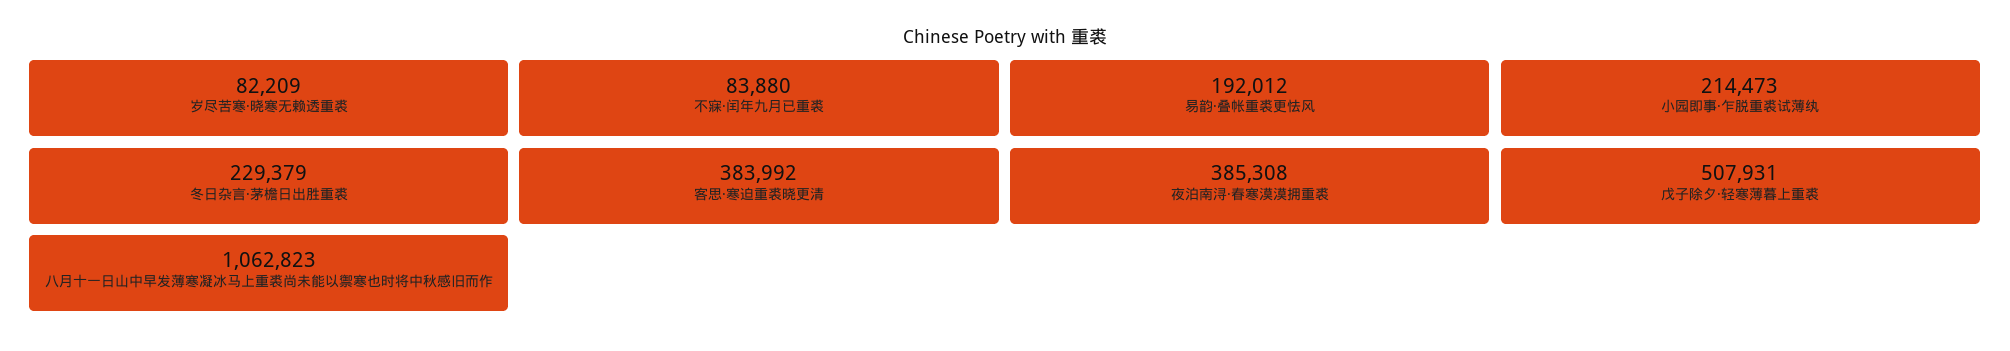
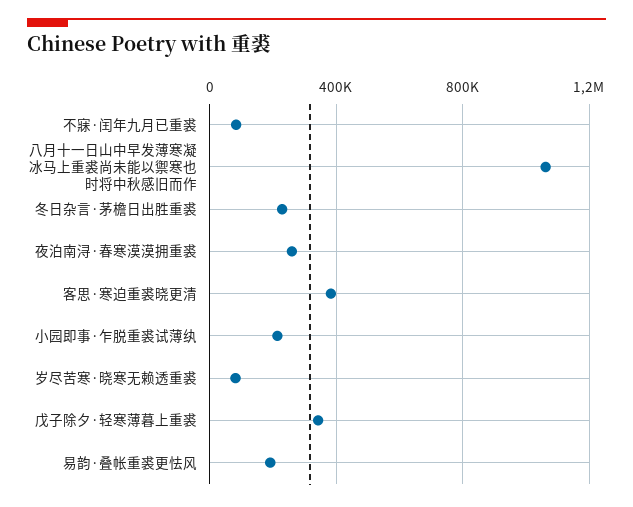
夜泊南浔·春寒漠漠拥重裘: 385308 -> 250000
戊子除夕·轻寒薄暮上重裘: 507931 -> 350000

